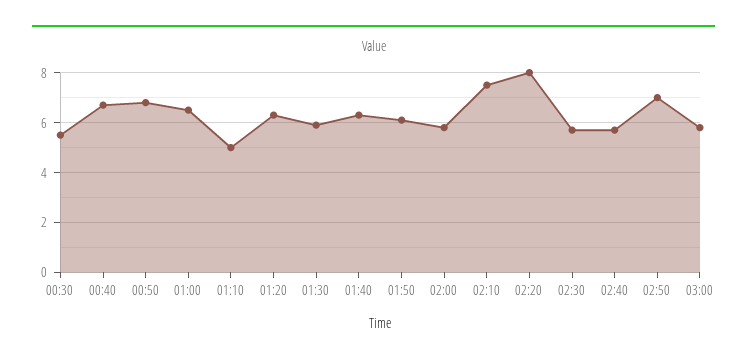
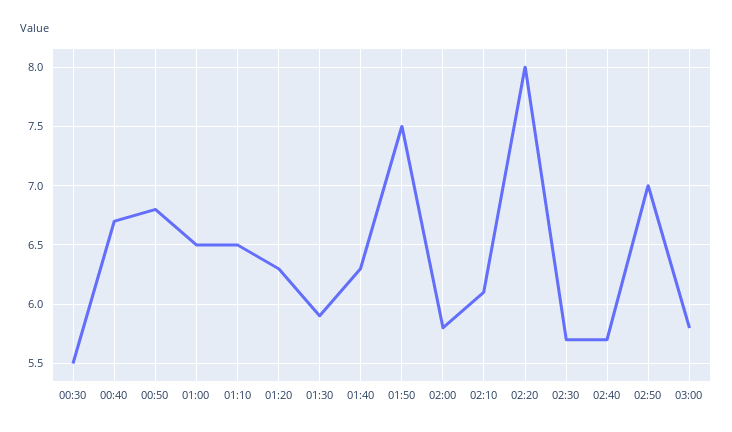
01:10: 5 -> 6.5
01:50: 6 -> 7.5
02:10: 7.5 -> 6.1

